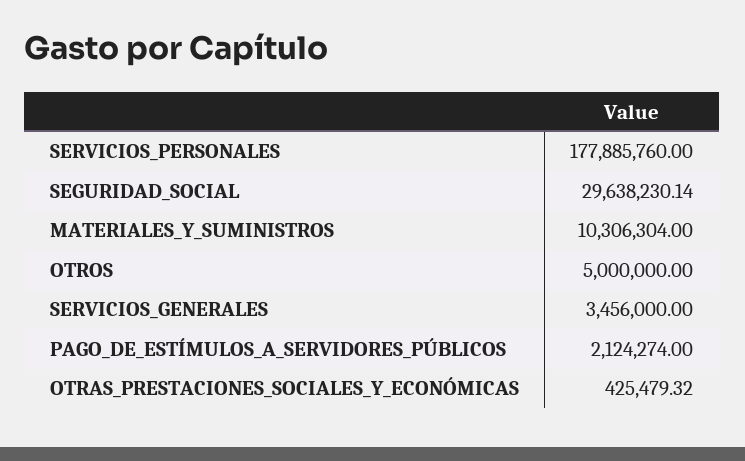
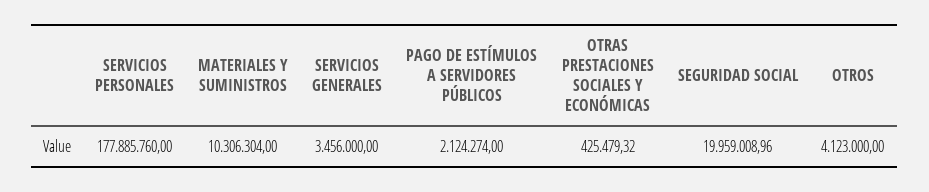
SEGURIDAD_SOCIAL: 29638230.14 -> 19959008.96
OTROS: 5000000 -> 4123000

